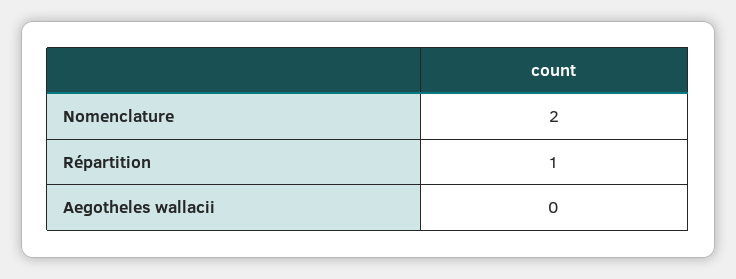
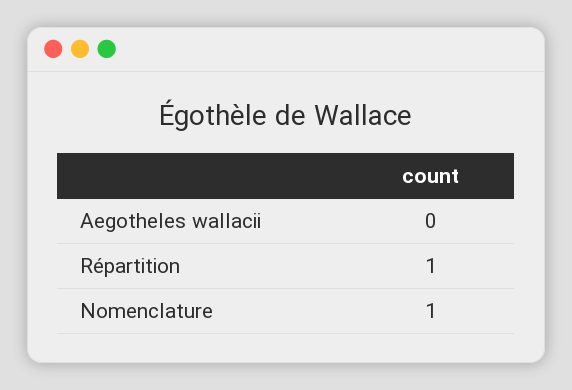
Nomenclature: 2 -> 1

